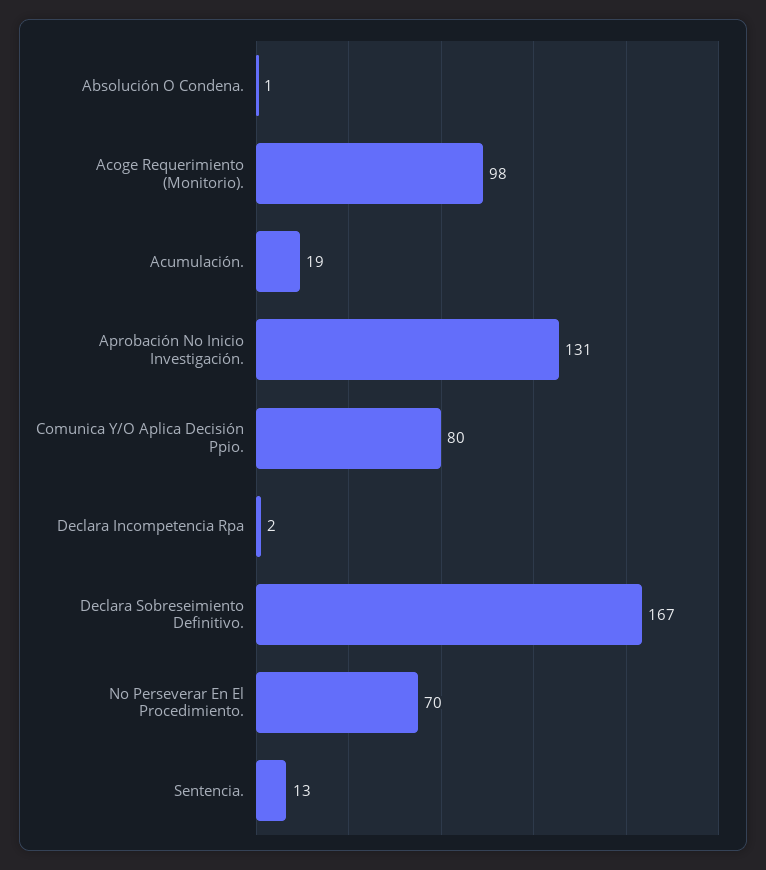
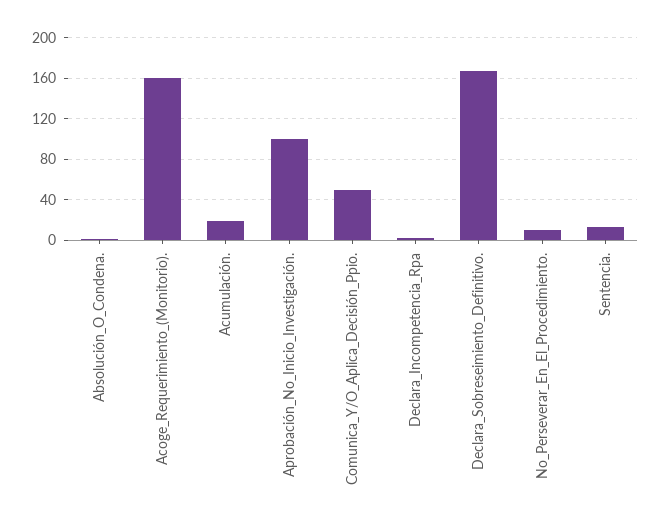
Acoge Requerimiento (Monitorio).: 98 -> 160
Aprobación No Inicio Investigación.: 131 -> 100
Comunica Y/O Aplica Decisión Ppio.: 80 -> 50
No Perseverar En El Procedimiento.: 70 -> 10

